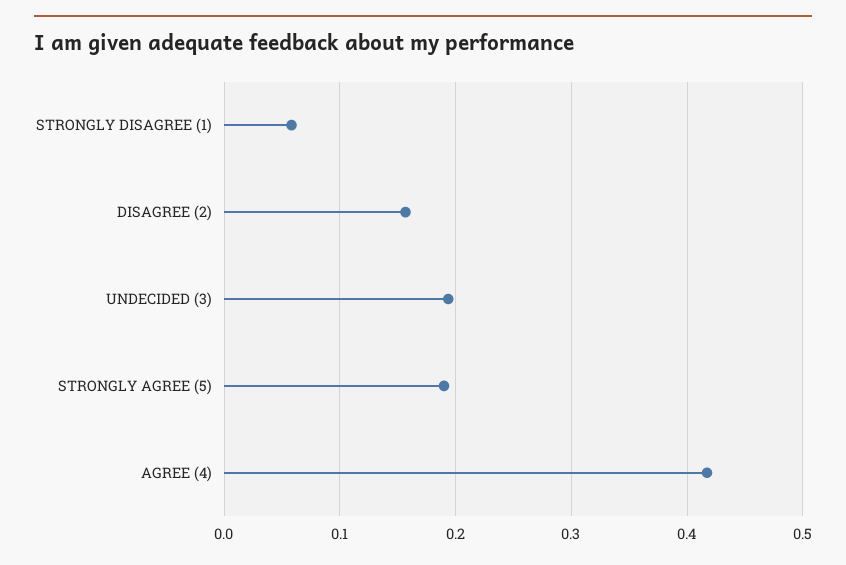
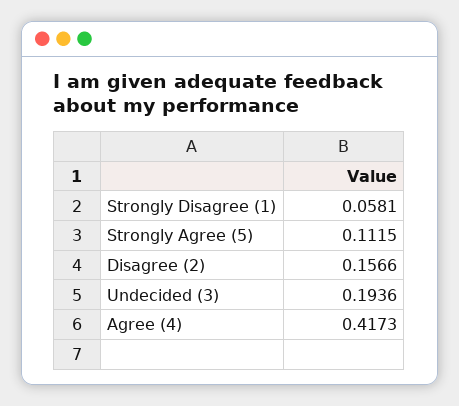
STRONGLY AGREE (5): 0.19 -> 0.1115

